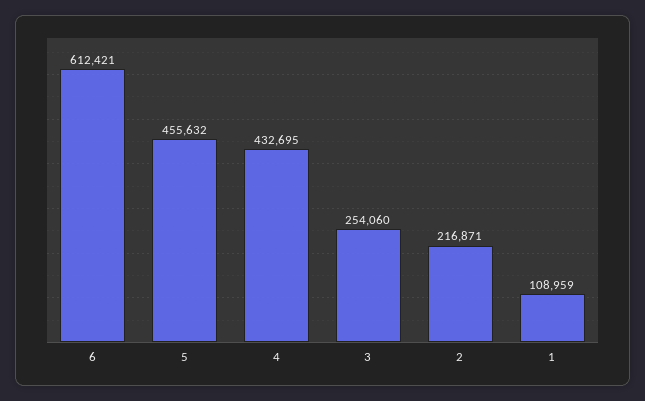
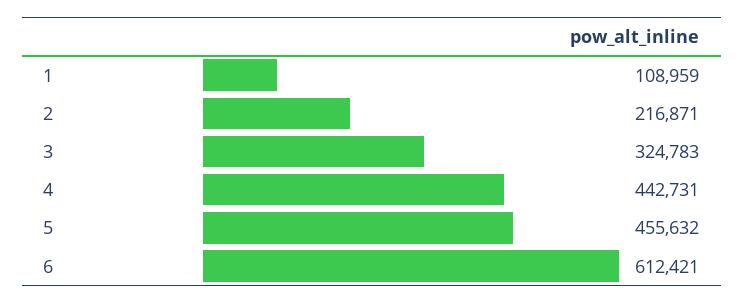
4: 432695 -> 442731
3: 254060 -> 324783

